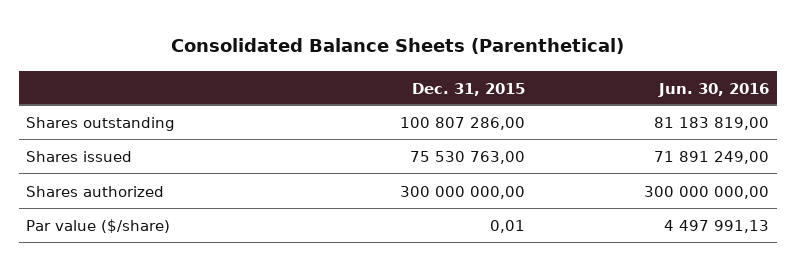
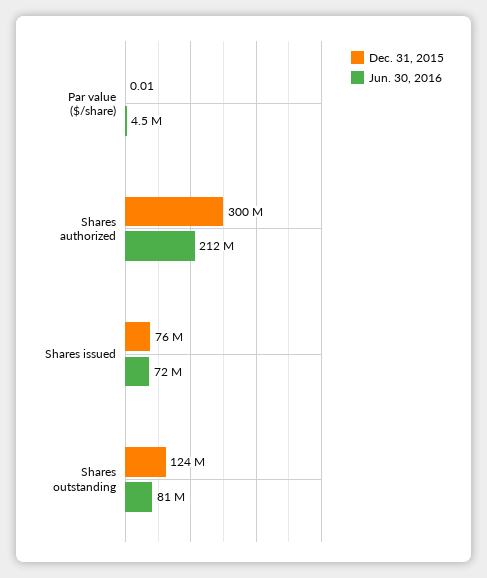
Dec. 31, 2015, Shares outstanding: 100807286 -> 124000000
Jun. 30, 2016, Shares authorized: 300000000 -> 212000000

